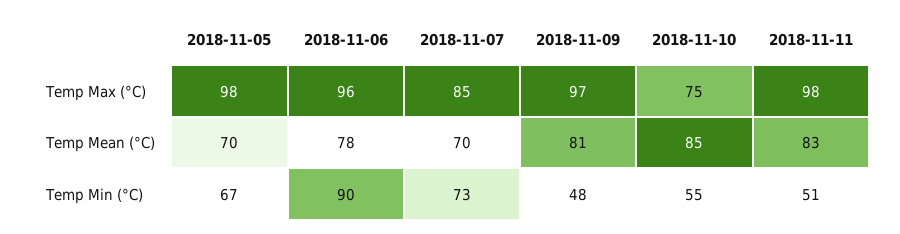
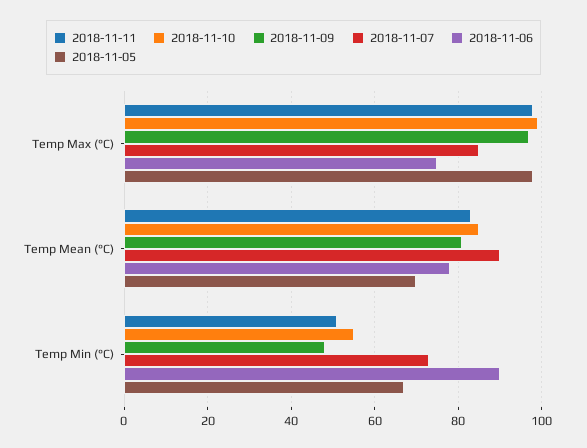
2018-11-06, Temp Max (°C): 96 -> 75
2018-11-10, Temp Max (°C): 75 -> 100
2018-11-07, Temp Mean (°C): 70 -> 90

